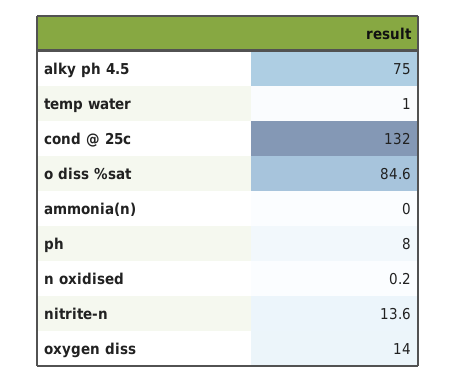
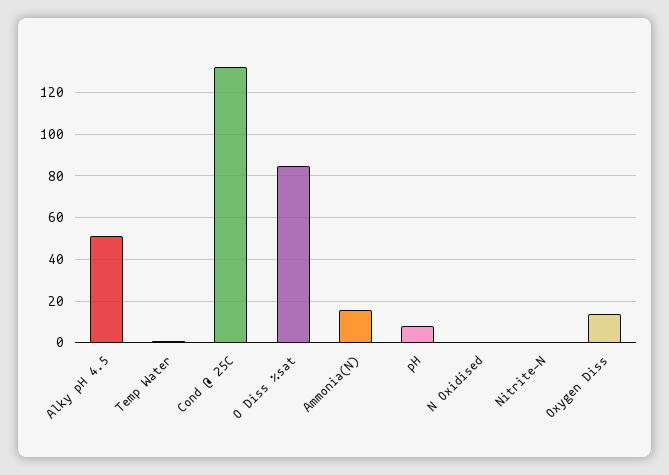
alky ph 4.5: 75 -> 50
ammonia(n): 0 -> 15
nitrite-n: 13.6 -> 0

